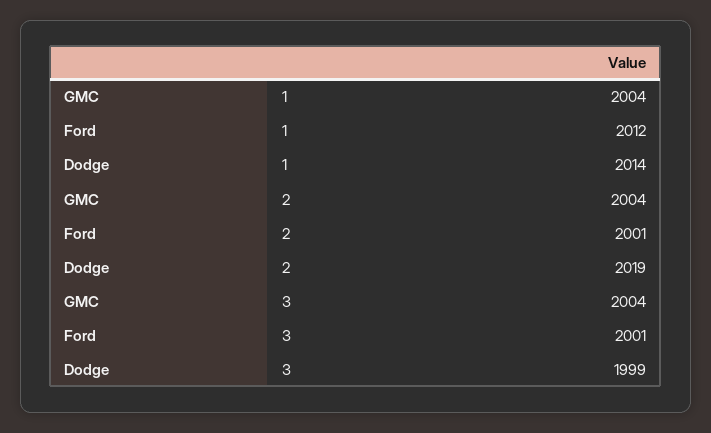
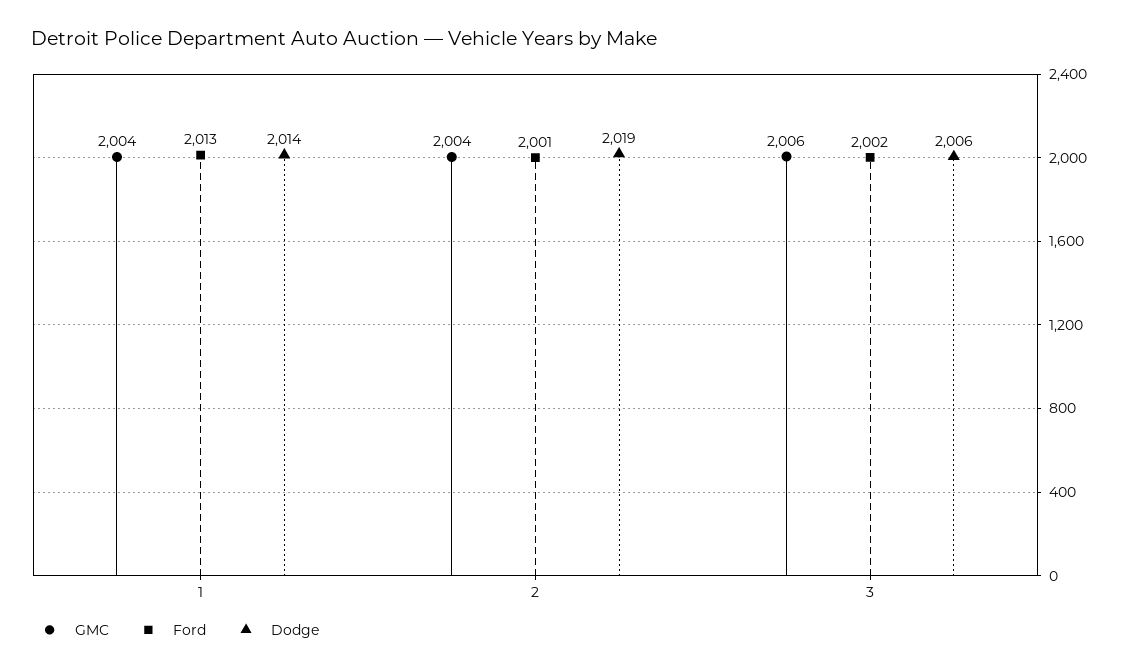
Ford, 1: 2012 -> 2013
GMC, 3: 2004 -> 2006
Ford, 3: 2001 -> 2002
Dodge, 3: 1999 -> 2006

